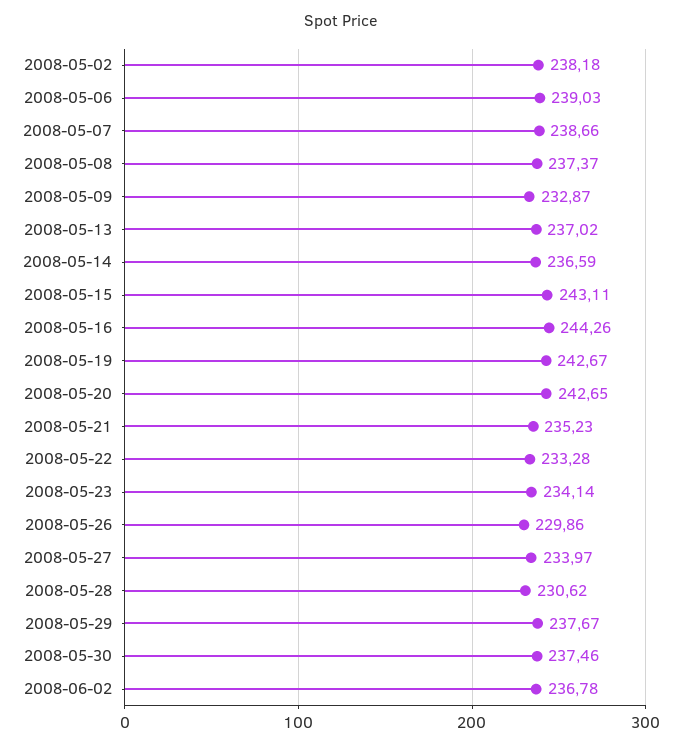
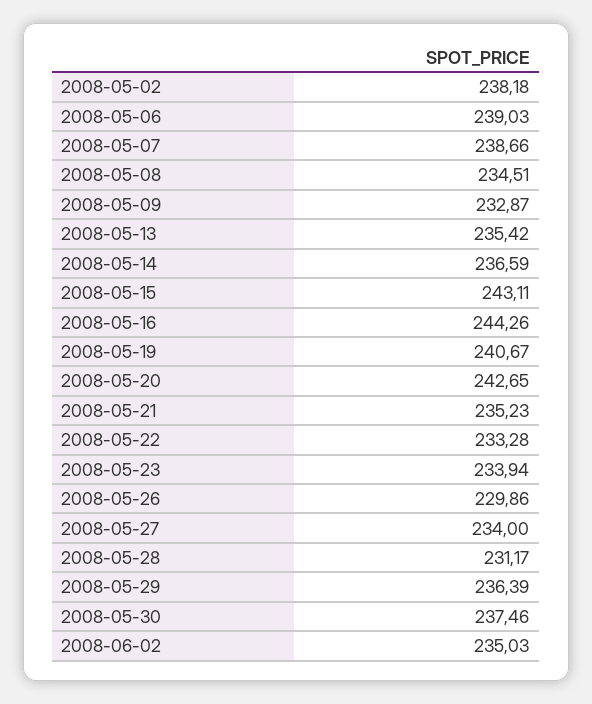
2008-05-08: 237.37 -> 234.51
2008-05-13: 237.02 -> 235.42
2008-05-19: 242.67 -> 240.67
2008-05-23: 234.14 -> 233.94
2008-05-27: 233.97 -> 234
2008-05-28: 230.62 -> 231.17
2008-05-29: 237.67 -> 236.39
2008-06-02: 236.78 -> 235.03

